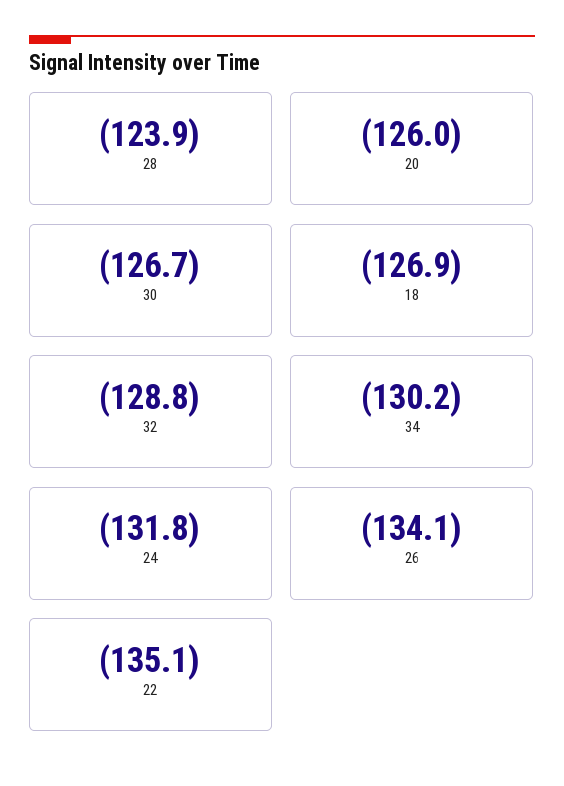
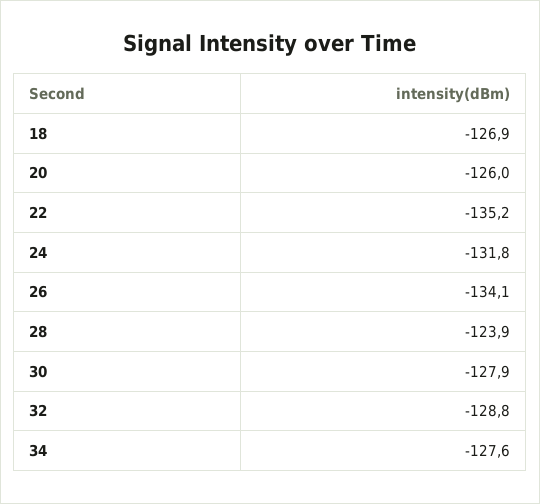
30: -126.7 -> -127.9
34: -130.2 -> -127.6
22: -135.1 -> -135.2

